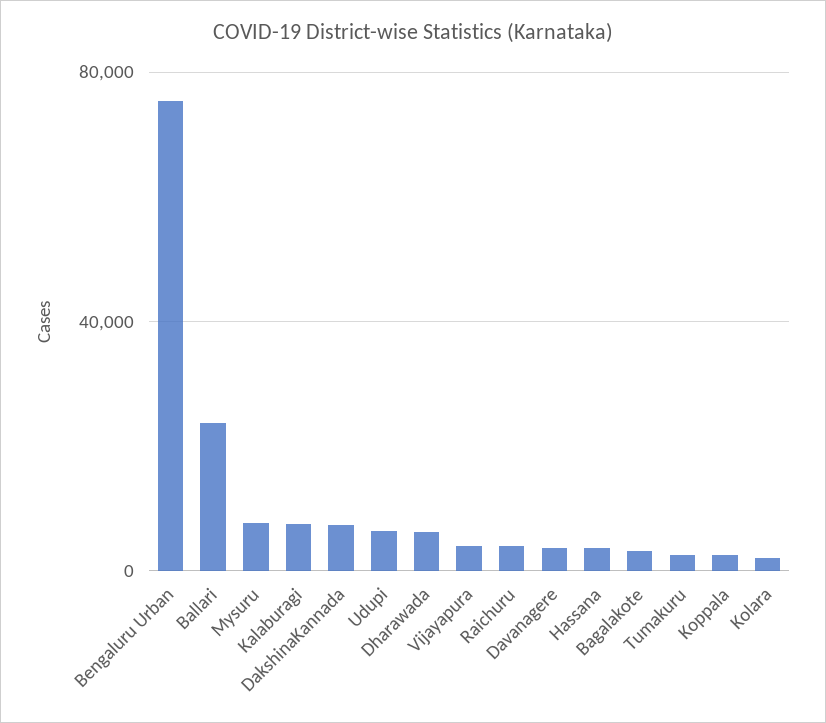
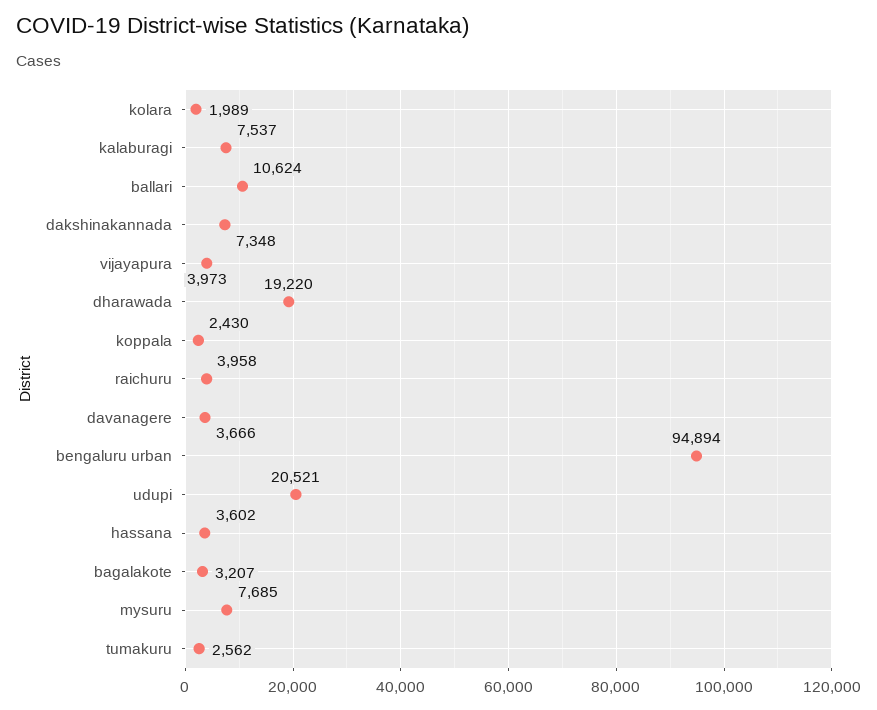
Bengaluru Urban: 75000 -> 94894
Ballari: 25000 -> 10624
Udupi: 5000 -> 20521
Dharawada: 5000 -> 19220

